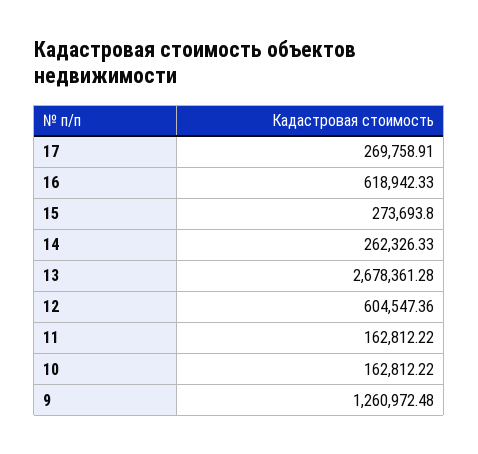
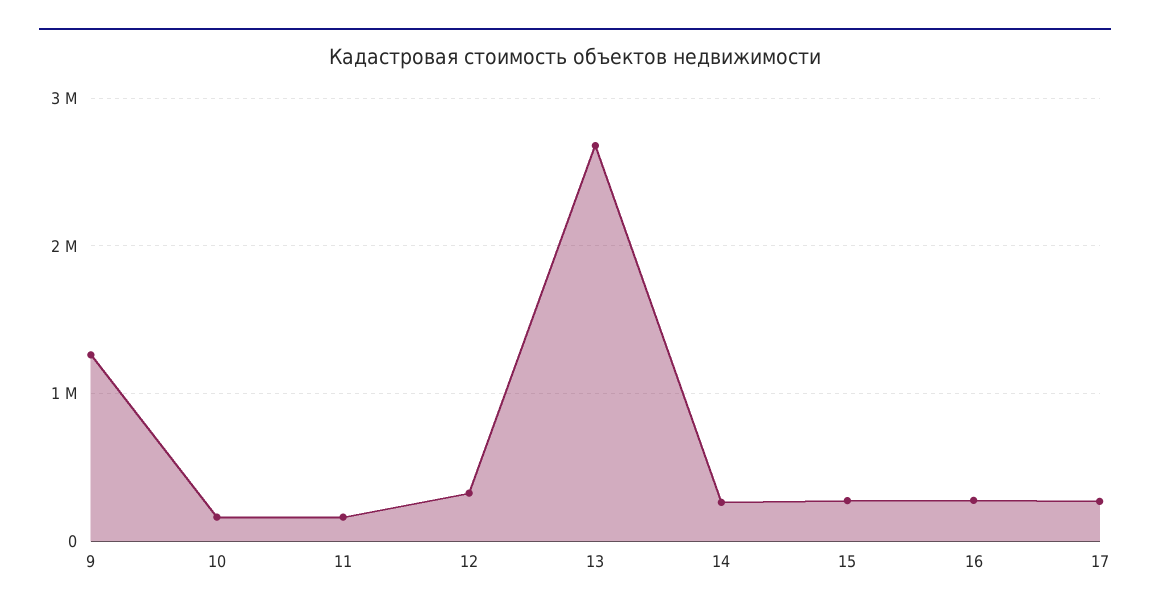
16: 618942.33 -> 300000
12: 604547.36 -> 300000

